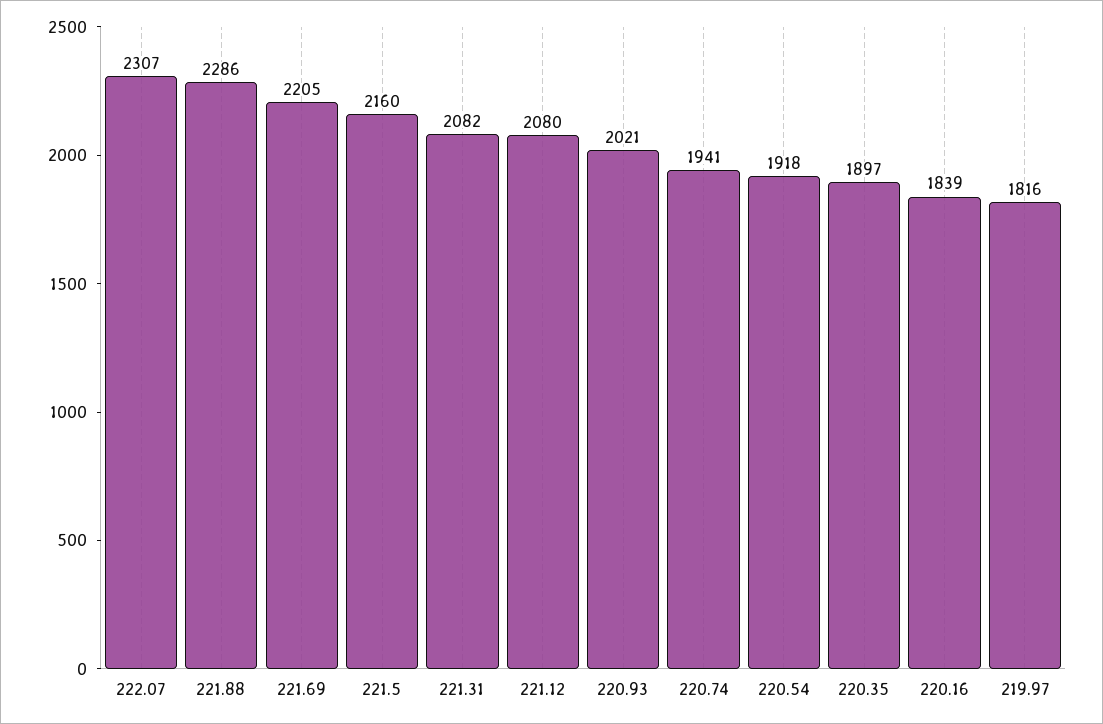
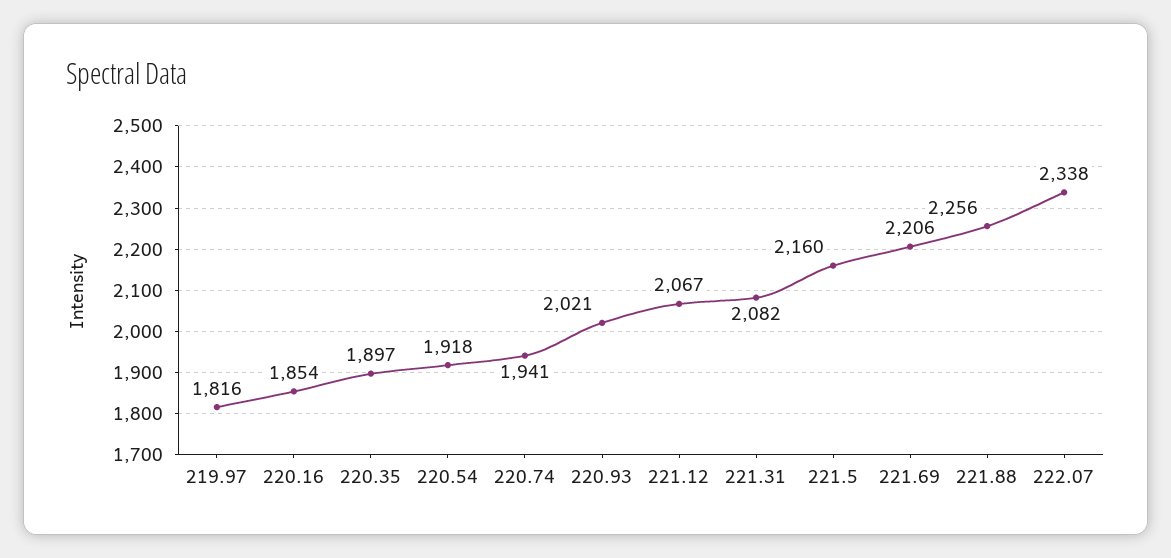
222.07: 2307 -> 2338
221.88: 2286 -> 2256
221.69: 2205 -> 2206
221.12: 2080 -> 2067
220.16: 1839 -> 1854

